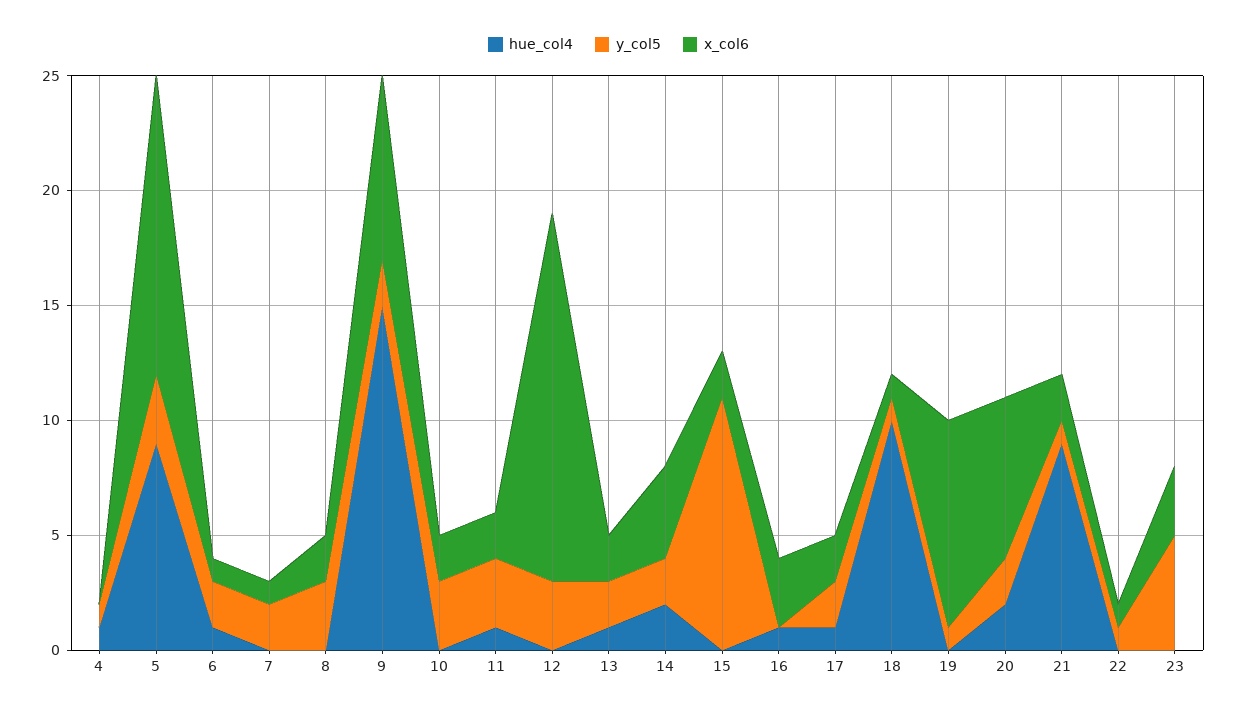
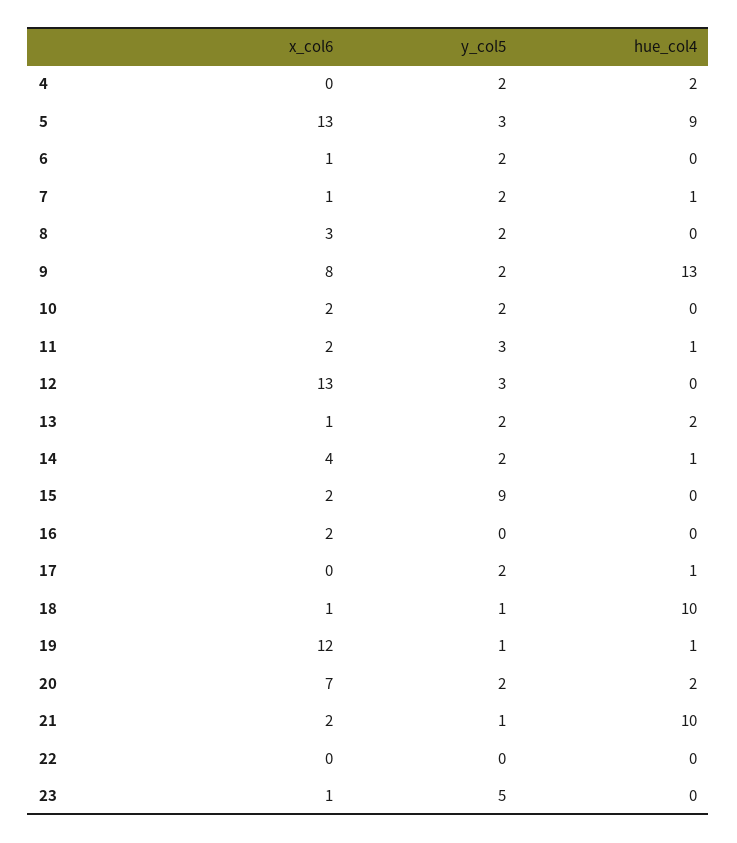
hue_col4, 4: 1 -> 2
y_col5, 4: 1 -> 2
hue_col4, 6: 1 -> 0
hue_col4, 7: 0 -> 1
y_col5, 8: 3 -> 2
x_col6, 8: 2 -> 3
hue_col4, 9: 15 -> 13
y_col5, 10: 3 -> 2
x_col6, 12: 16 -> 13
hue_col4, 13: 1 -> 2
x_col6, 13: 2 -> 1
hue_col4, 14: 2 -> 1
y_col5, 15: 11 -> 9
hue_col4, 16: 1 -> 0
x_col6, 16: 3 -> 2
x_col6, 17: 2 -> 0
hue_col4, 19: 0 -> 1
x_col6, 19: 9 -> 12
hue_col4, 21: 9 -> 10
y_col5, 22: 1 -> 0
x_col6, 22: 1 -> 0
x_col6, 23: 3 -> 1

